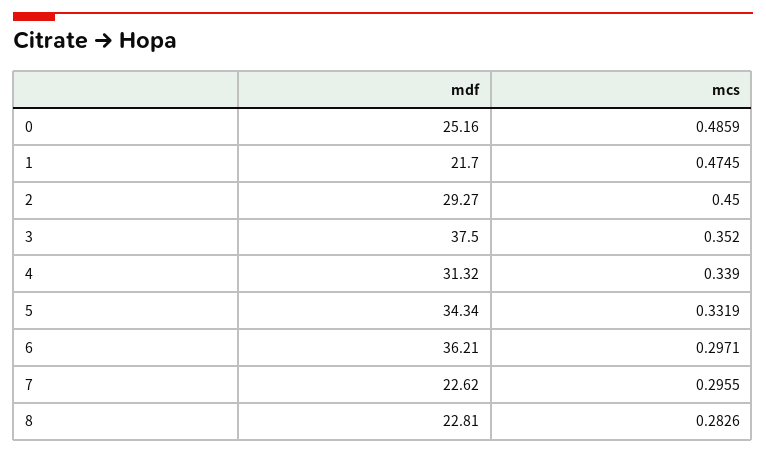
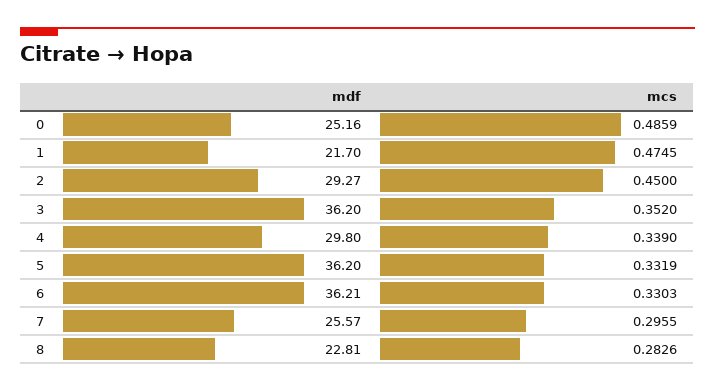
mdf, 3: 37.5 -> 36.2
mdf, 4: 31.32 -> 29.8
mdf, 5: 34.34 -> 36.2
mcs, 6: 0.2971 -> 0.3303
mdf, 7: 22.62 -> 25.57

